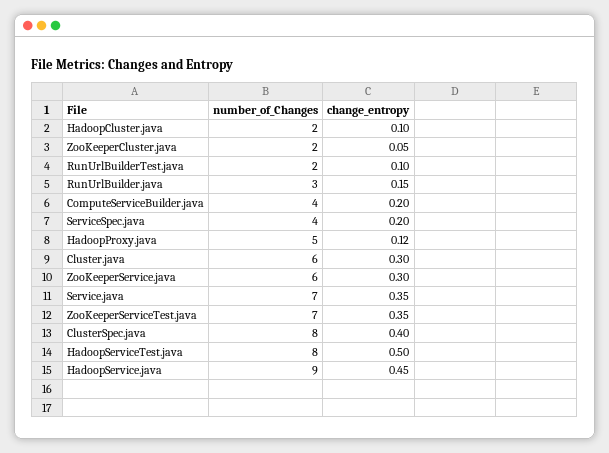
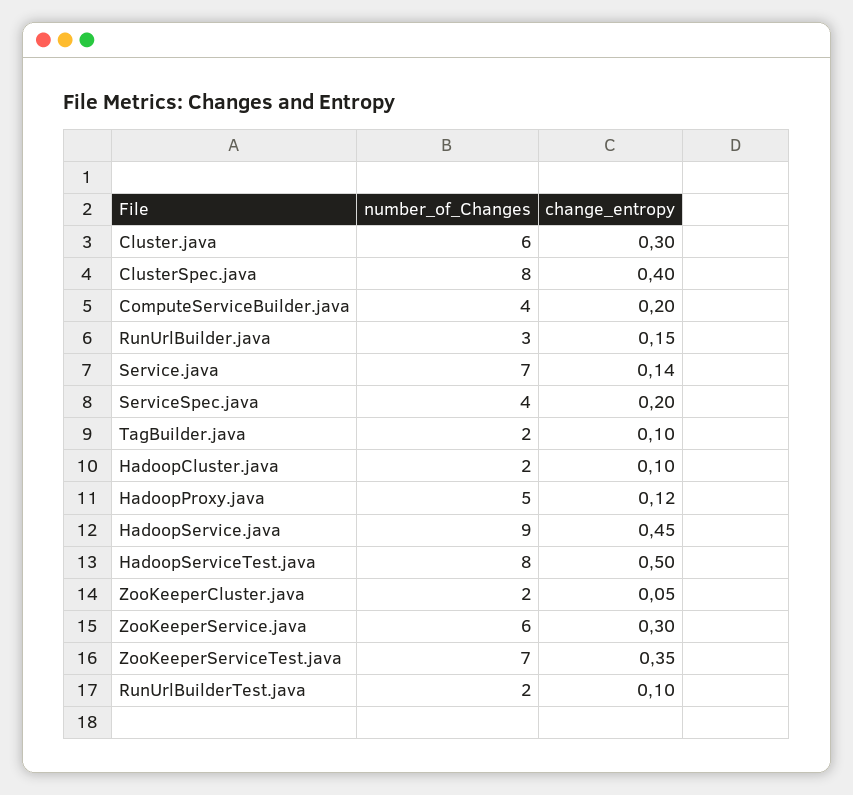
change_entropy, Service.java: 0.35 -> 0.14
number_of_Changes, TagBuilder.java: none -> 2
change_entropy, TagBuilder.java: none -> 0.1

